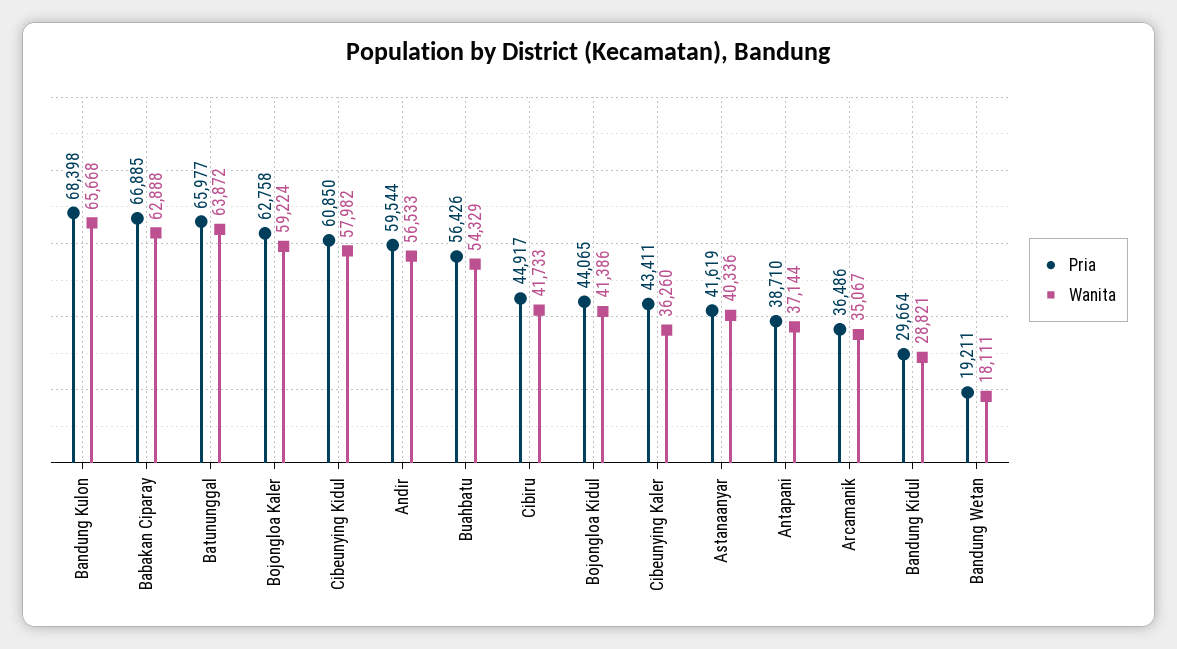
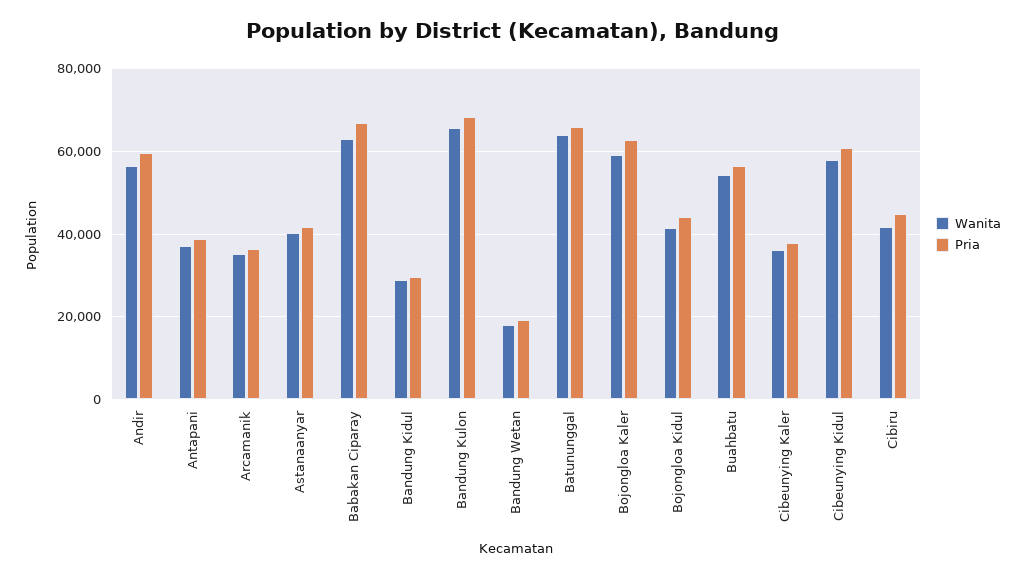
Pria, Cibeunying Kaler: 43411 -> 38000

